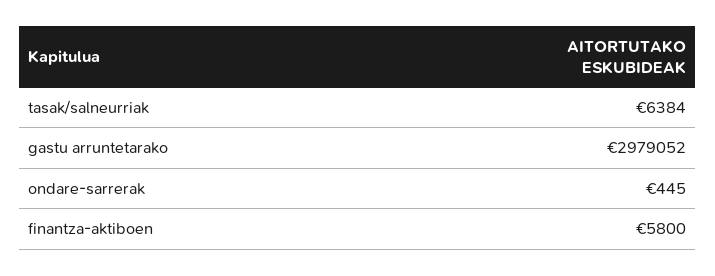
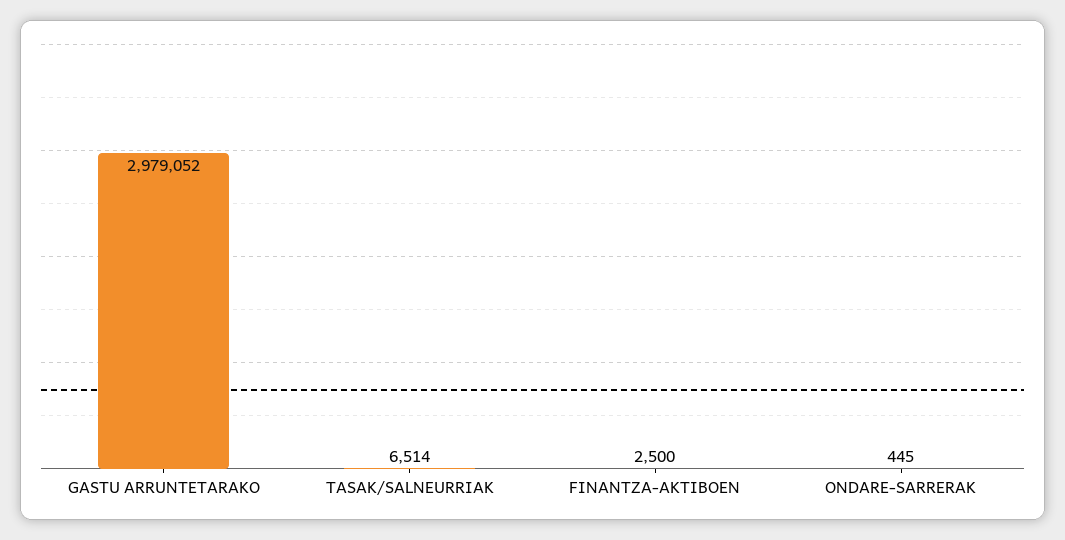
tasak/salneurriak: 6384 -> 6514
finantza-aktiboen: 5800 -> 2500

